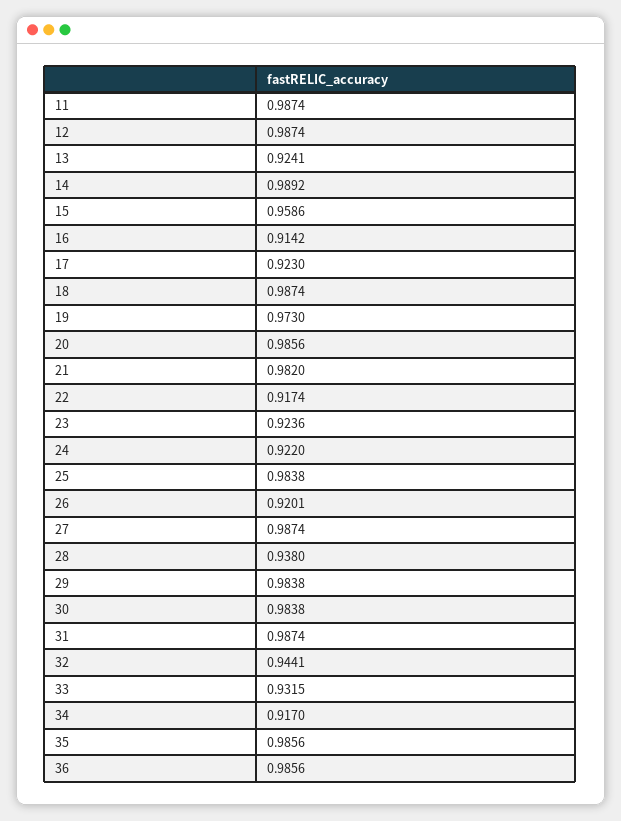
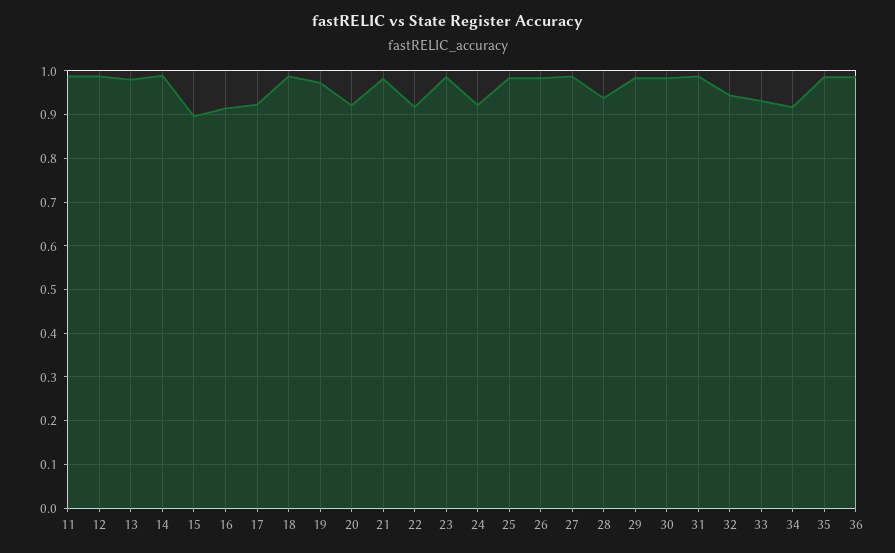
13: 0.9241 -> 0.98
15: 0.9586 -> 0.9
20: 0.9856 -> 0.92
23: 0.9236 -> 0.98
26: 0.9201 -> 0.98

